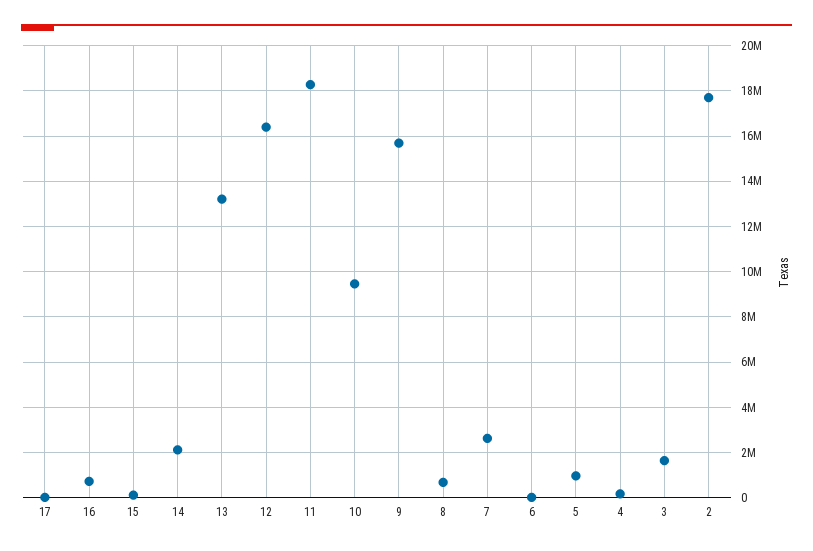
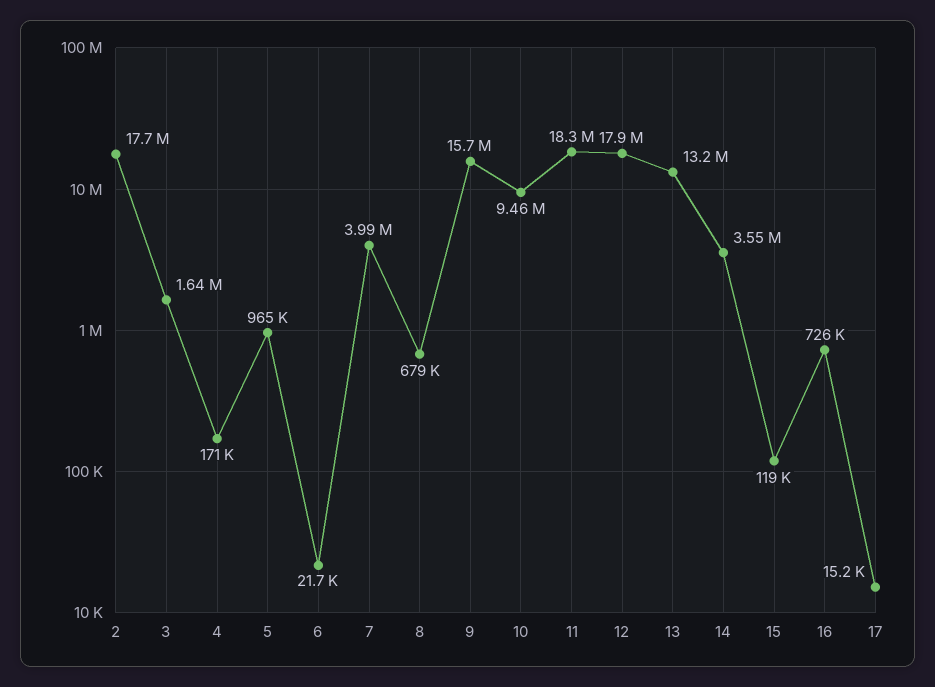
14: 2000000 -> 3550000
12: 16500000 -> 17900000
7: 2500000 -> 3990000

